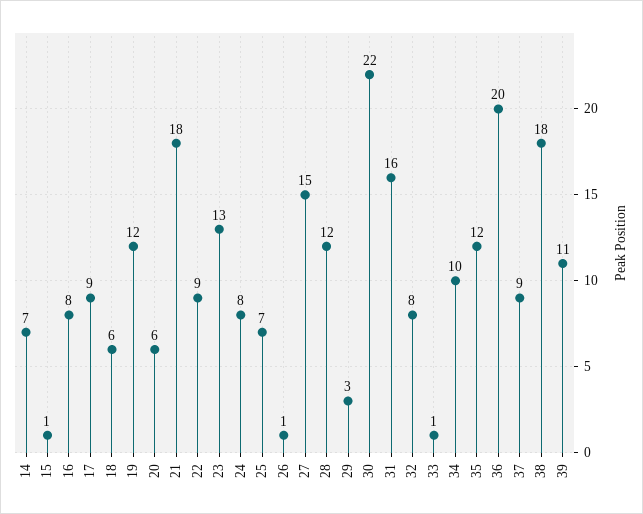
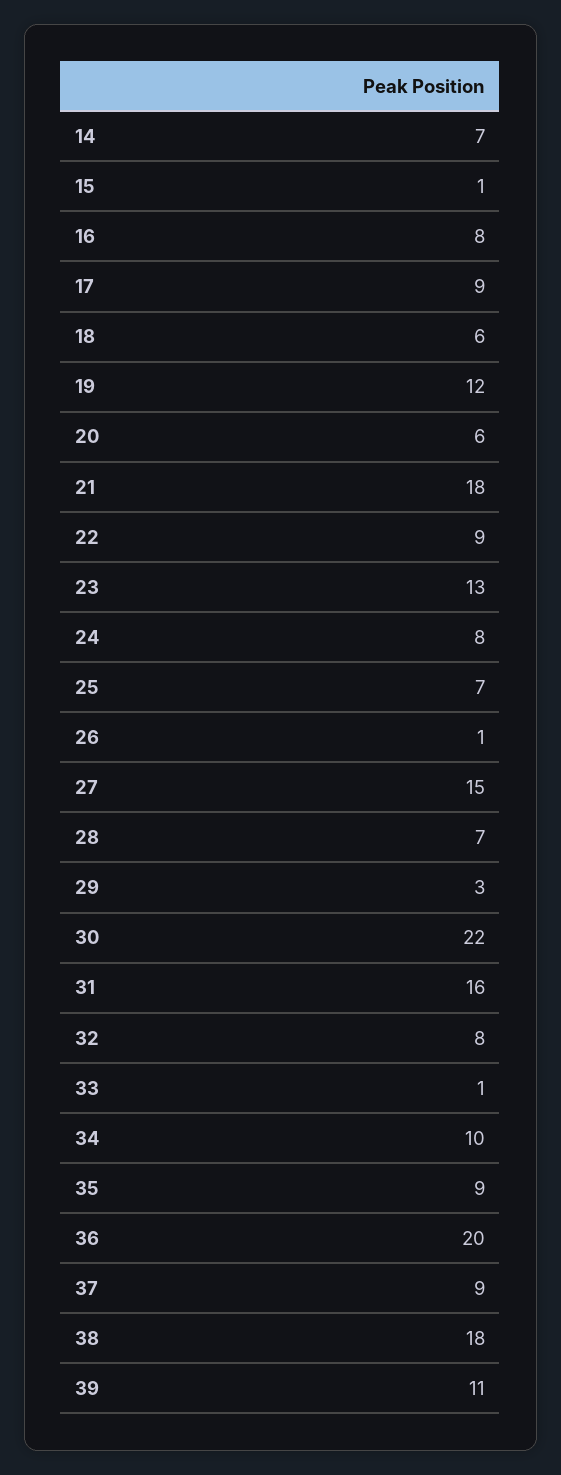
28: 12 -> 7
35: 12 -> 9

